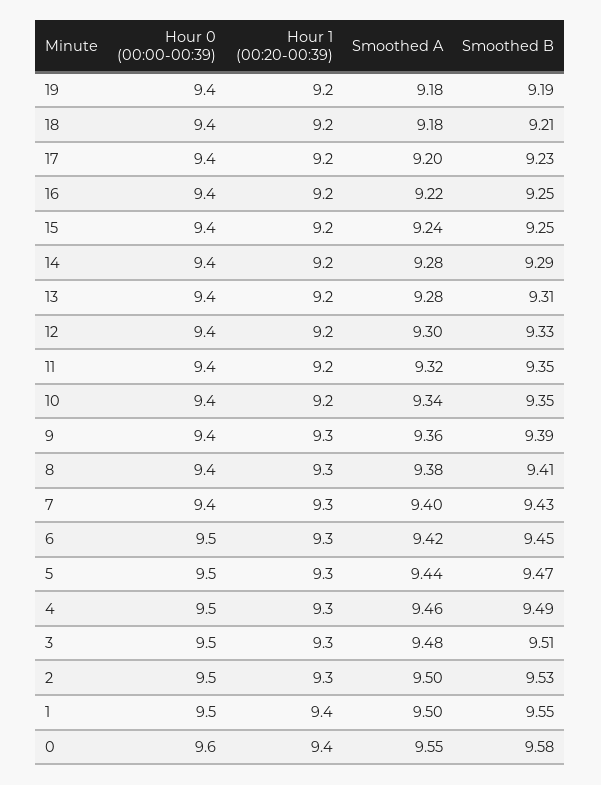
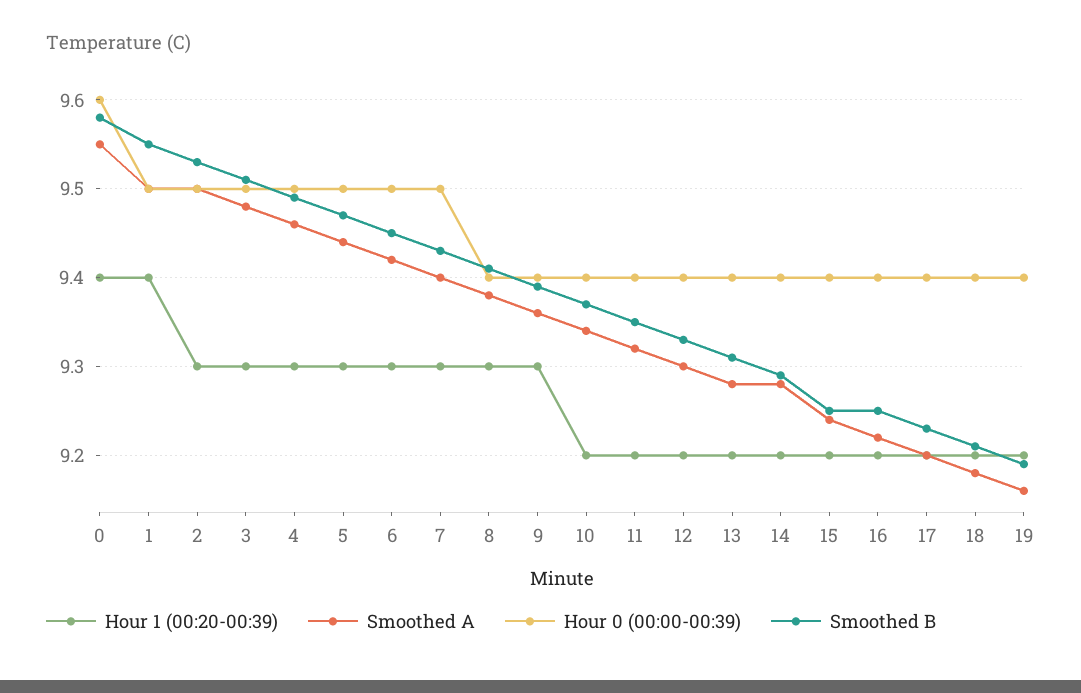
Smoothed A, 19: 9.18 -> 9.16
Smoothed B, 10: 9.35 -> 9.37
Hour 0 (00:00-00:39), 7: 9.4 -> 9.5

